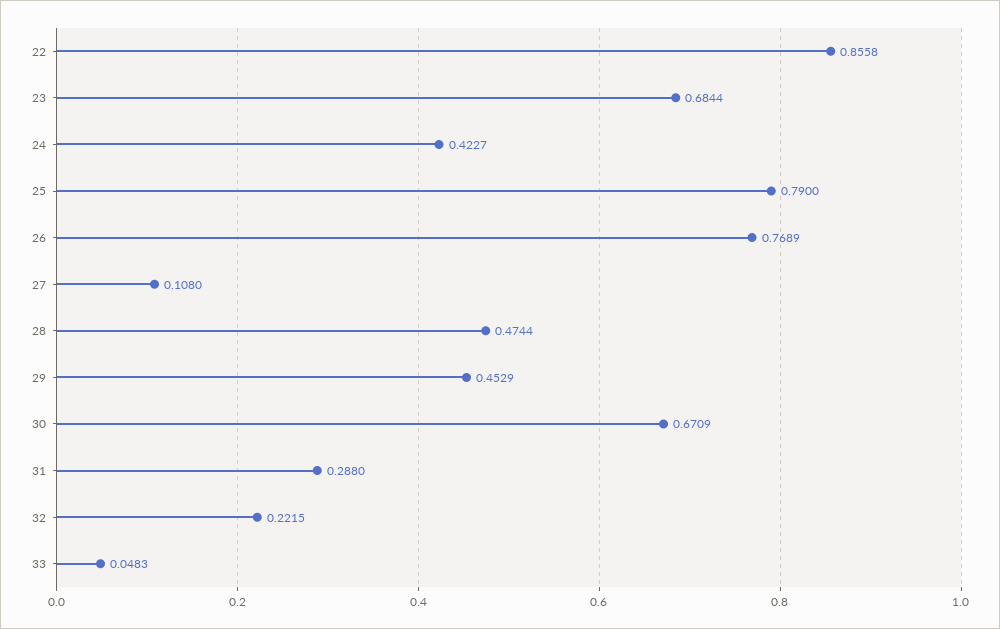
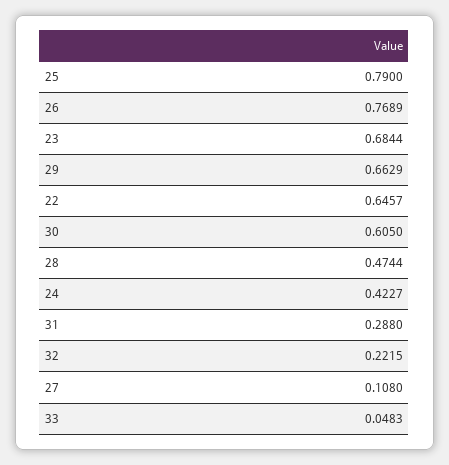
22: 0.8558 -> 0.6457
29: 0.4529 -> 0.6629
30: 0.6709 -> 0.605

